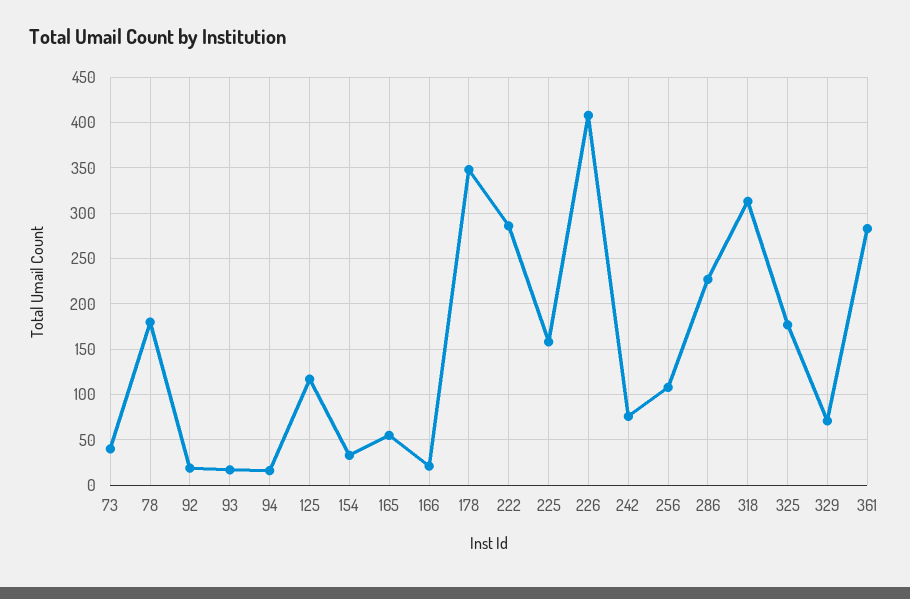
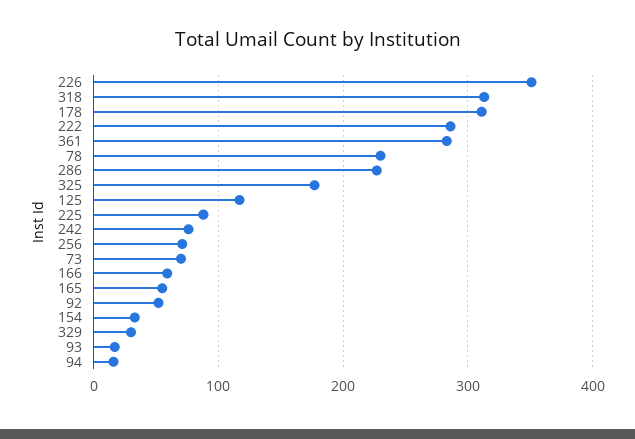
73: 40 -> 70
78: 180 -> 230
92: 20 -> 50
166: 20 -> 60
178: 350 -> 310
225: 160 -> 90
226: 410 -> 350
256: 110 -> 70
329: 70 -> 30

